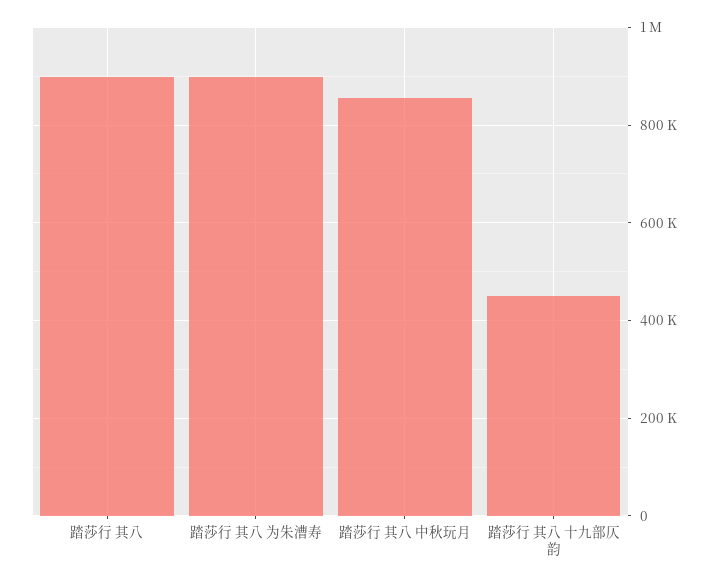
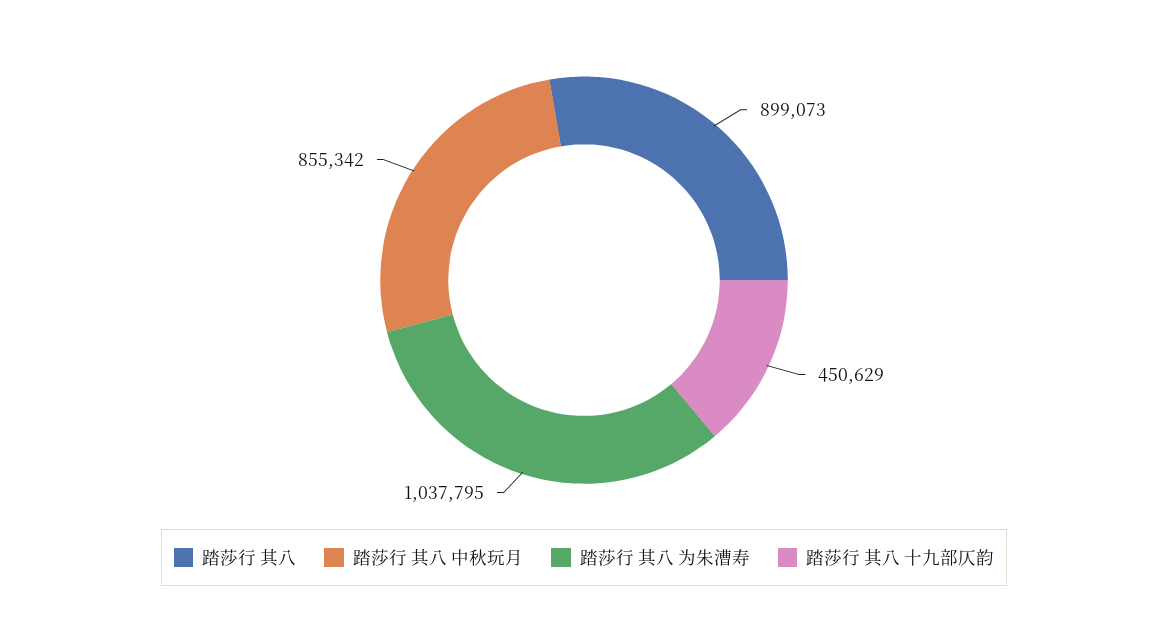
踏莎行 其八 为朱漕寿: 900000 -> 1037795

